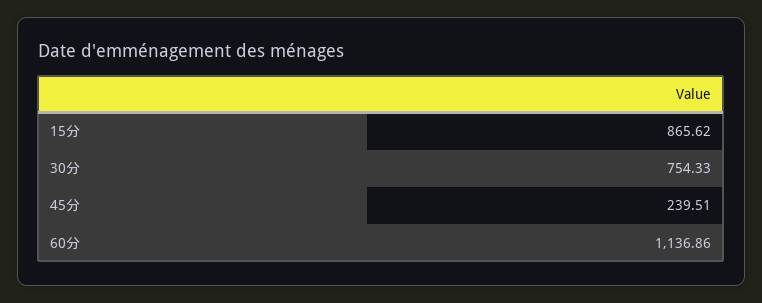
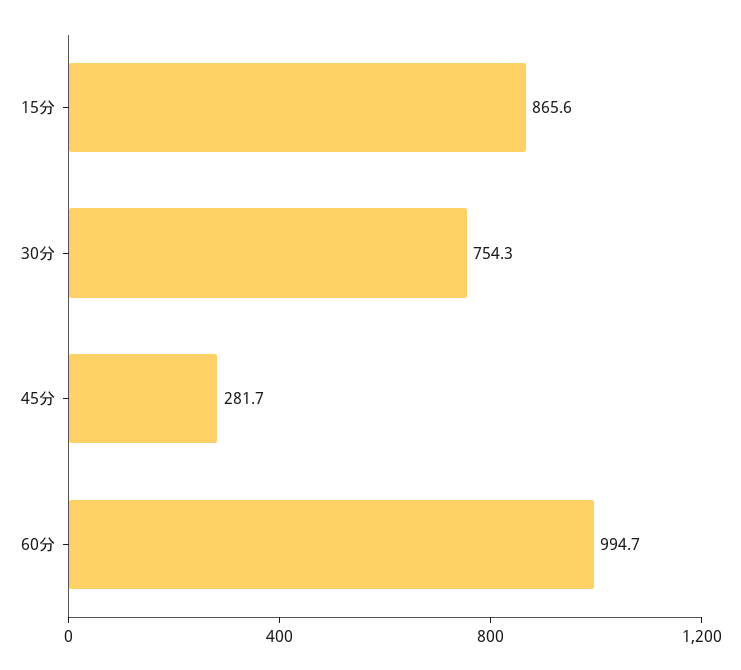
45分: 239.51 -> 281.7
60分: 1136.86 -> 994.7

